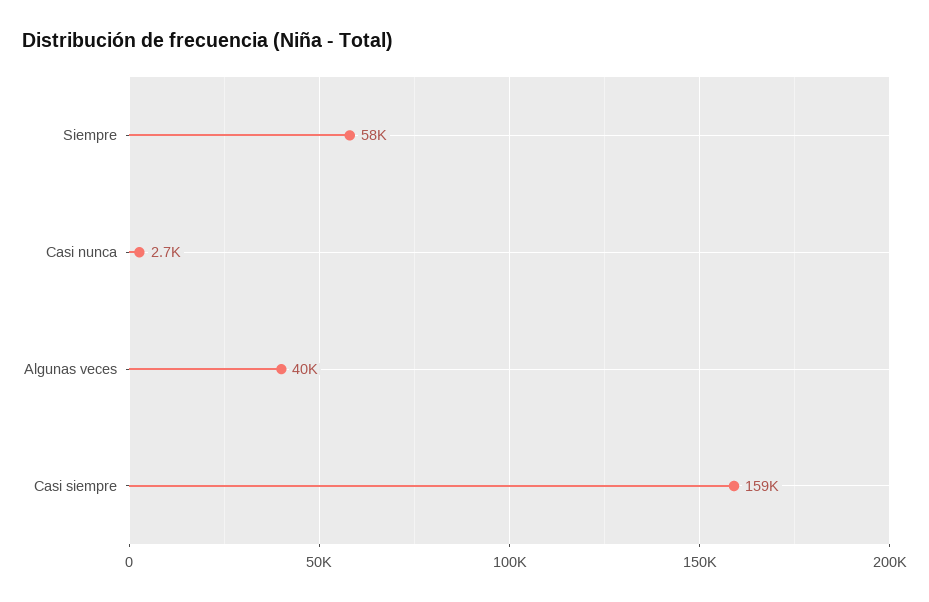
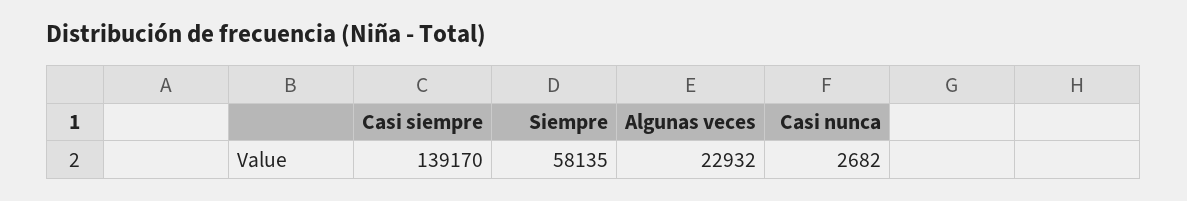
Algunas veces: 40000 -> 22932
Casi siempre: 159000 -> 139170

